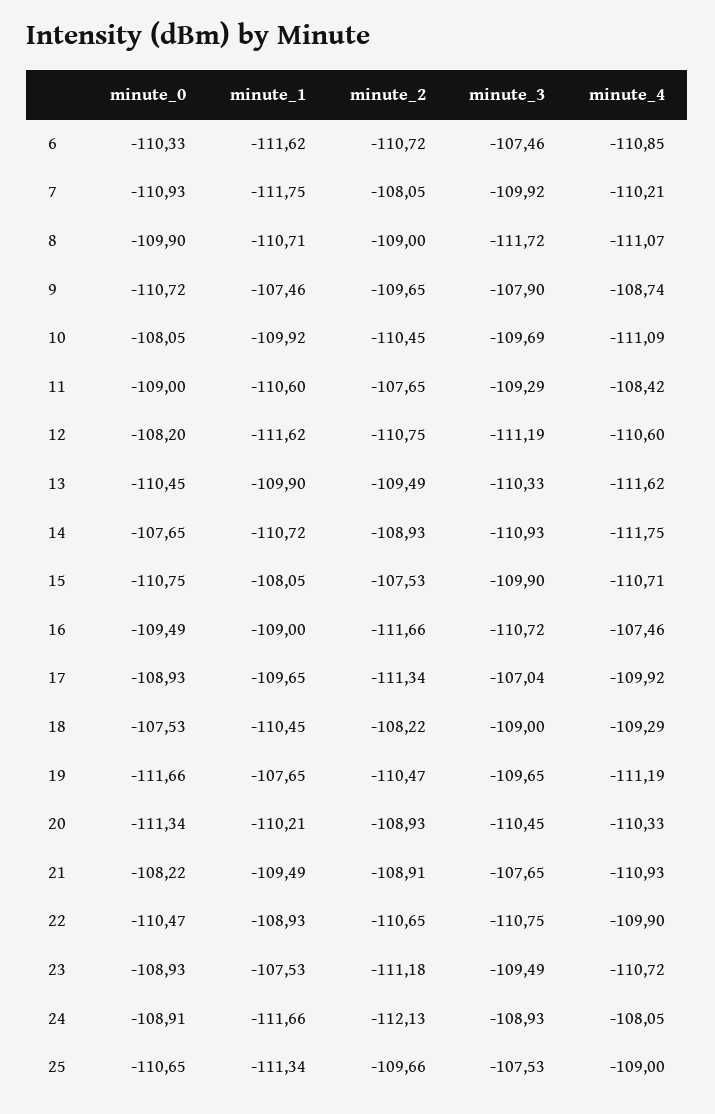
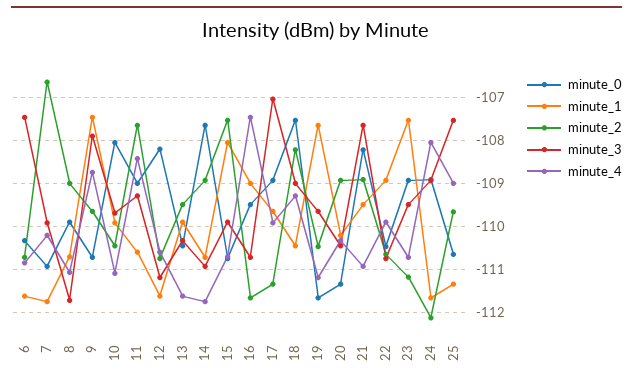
minute_2, 7: -108.05 -> -106.6

